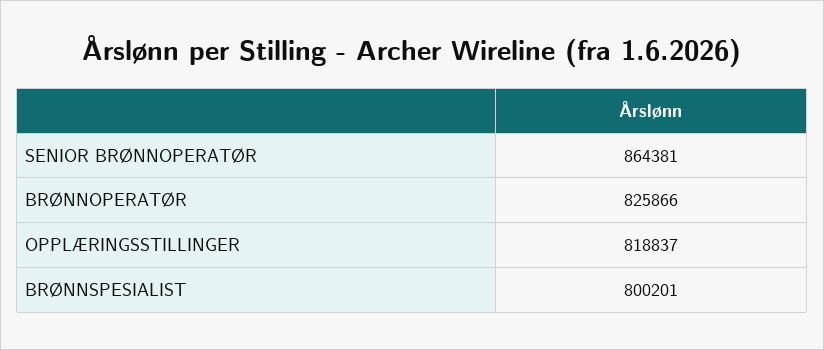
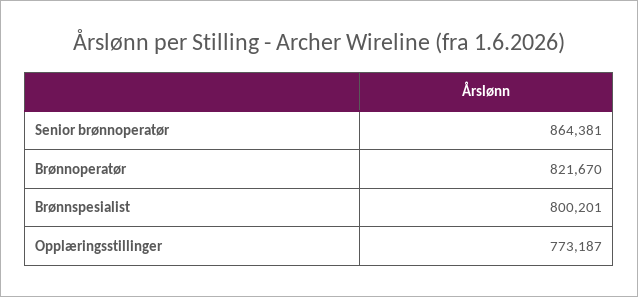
BRØNNOPERATØR: 825866 -> 821670
OPPLÆRINGSSTILLINGER: 818837 -> 773187

